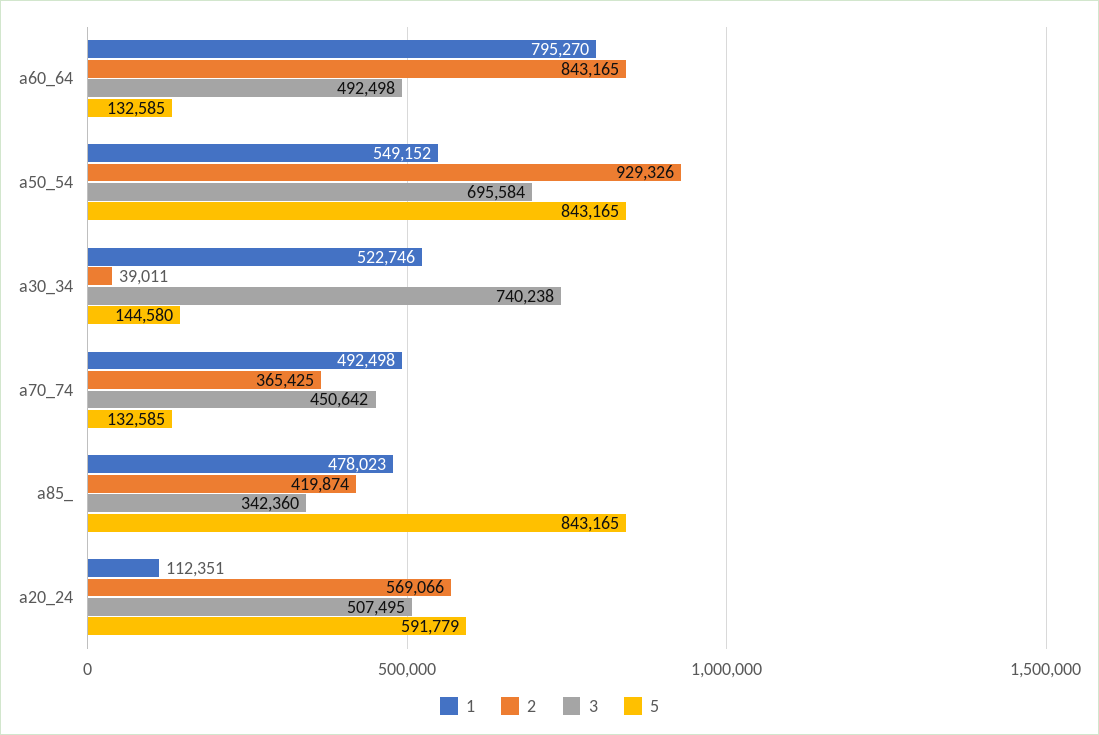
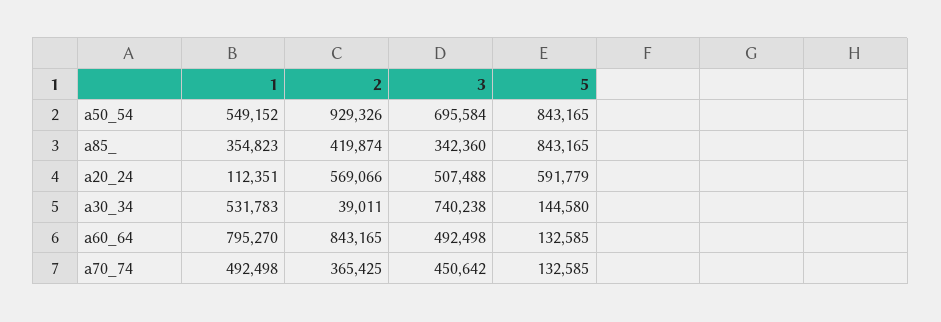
1, a30_34: 522746 -> 531783
1, a85_: 478023 -> 354823
3, a20_24: 507495 -> 507488

